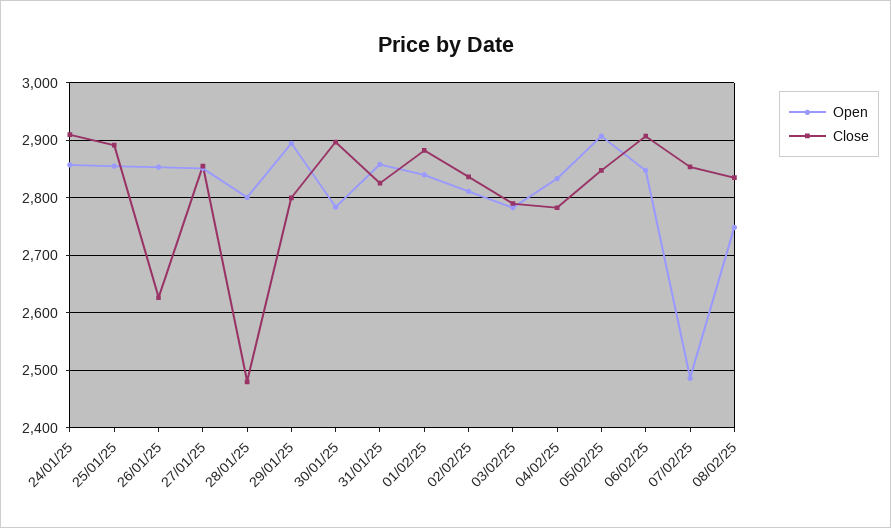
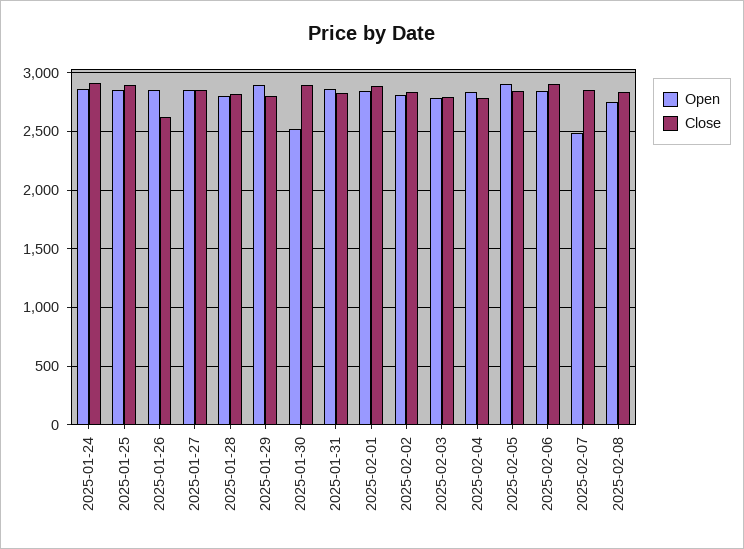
Close, 28/01/25: 2480 -> 2800
Open, 30/01/25: 2780 -> 2500

